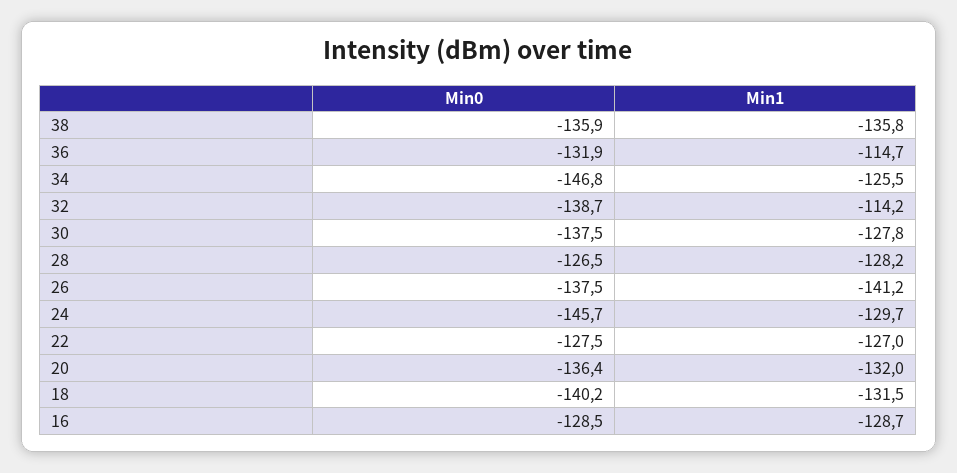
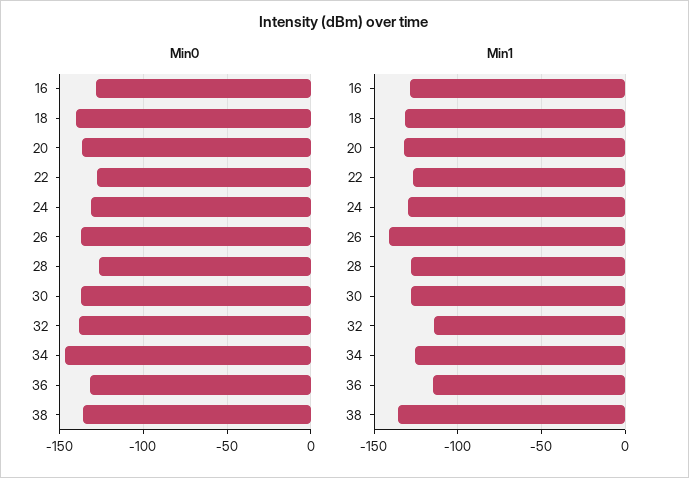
Min0, 24: -145.7 -> -130

